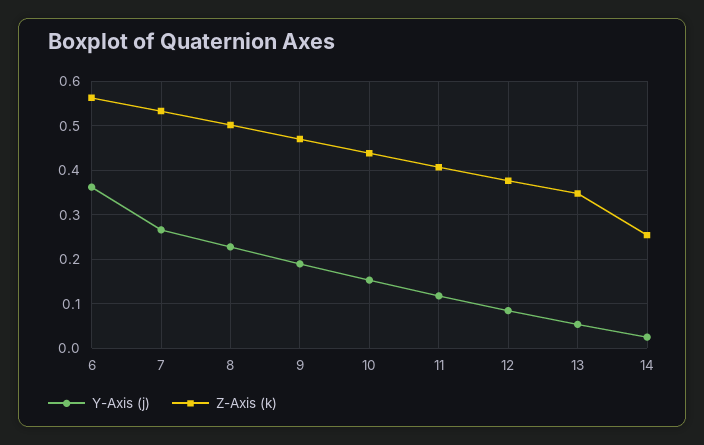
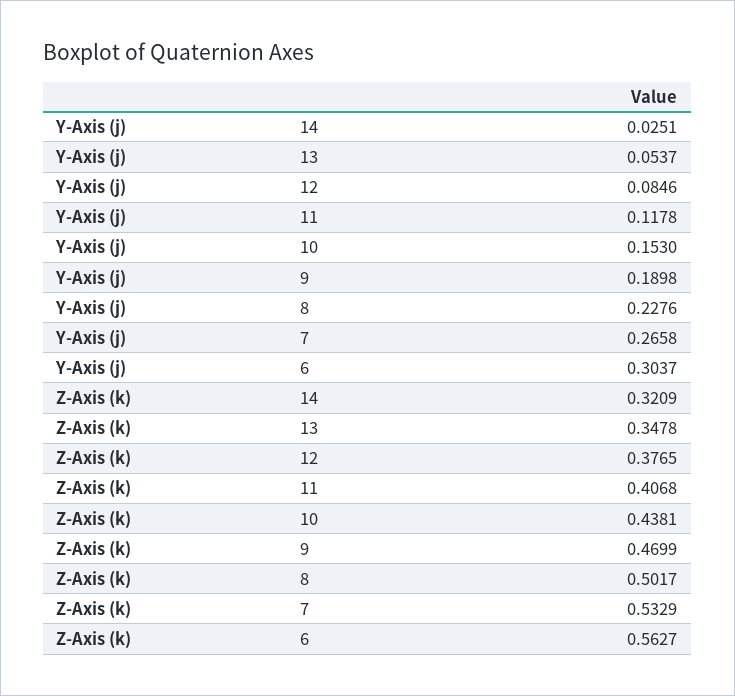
Y-Axis (j), 6: 0.36 -> 0.3037
Z-Axis (k), 14: 0.26 -> 0.3209

